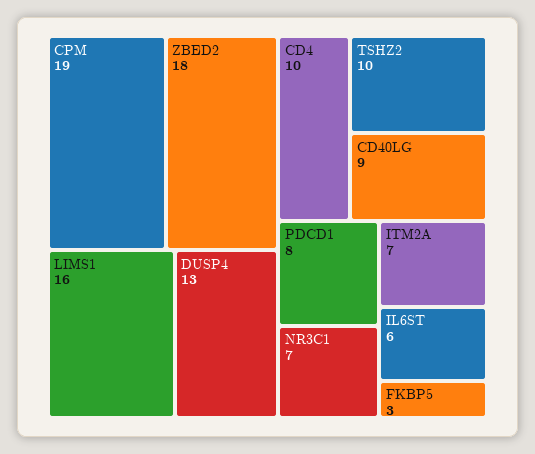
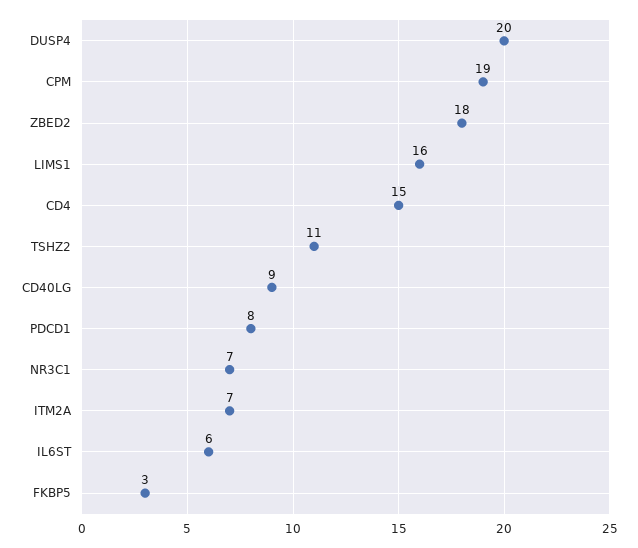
DUSP4: 13 -> 20
CD4: 10 -> 15
TSHZ2: 10 -> 11

